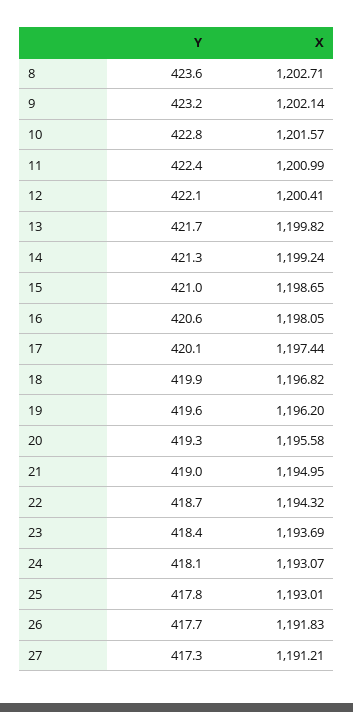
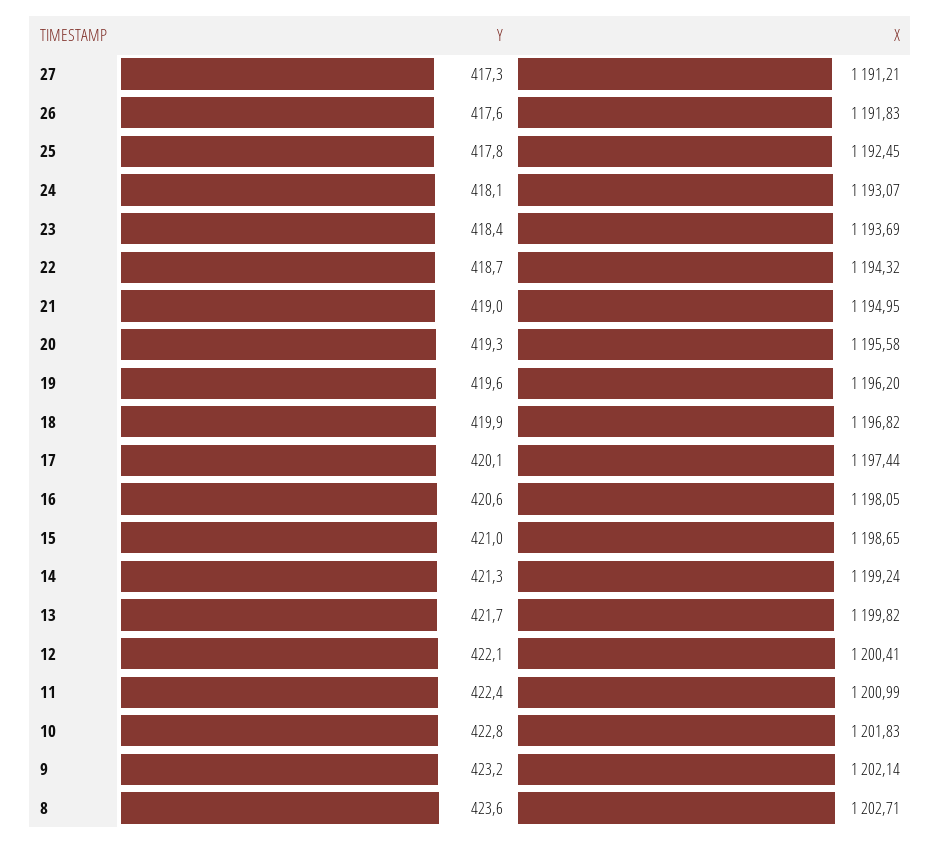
X, 10: 1201.57 -> 1201.83
X, 25: 1193.01 -> 1192.45
Y, 26: 417.7 -> 417.6

